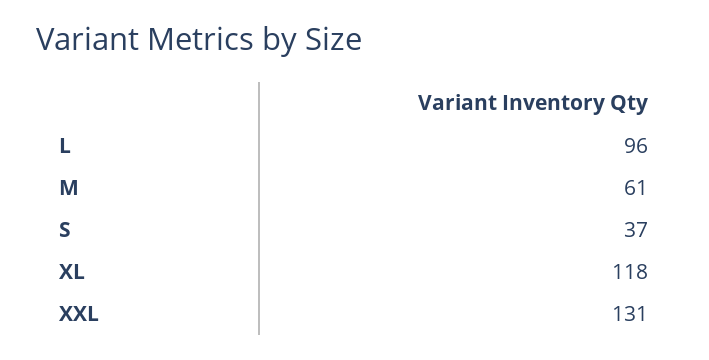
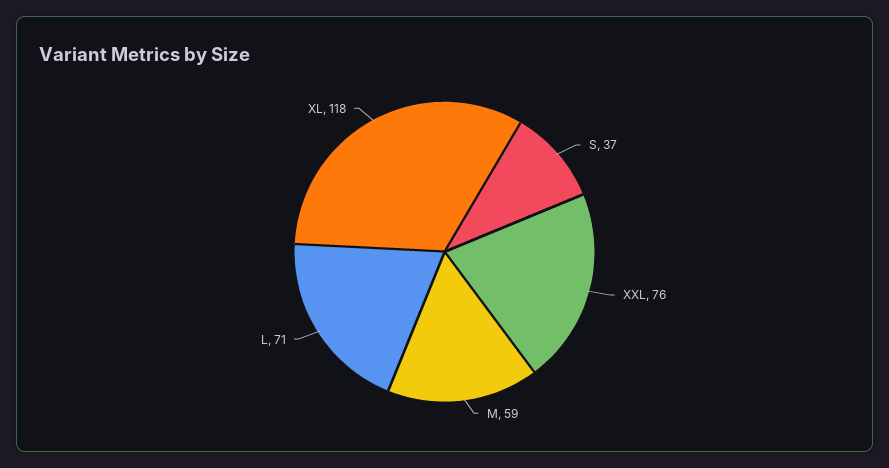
L: 96 -> 71
M: 61 -> 59
XXL: 131 -> 76

